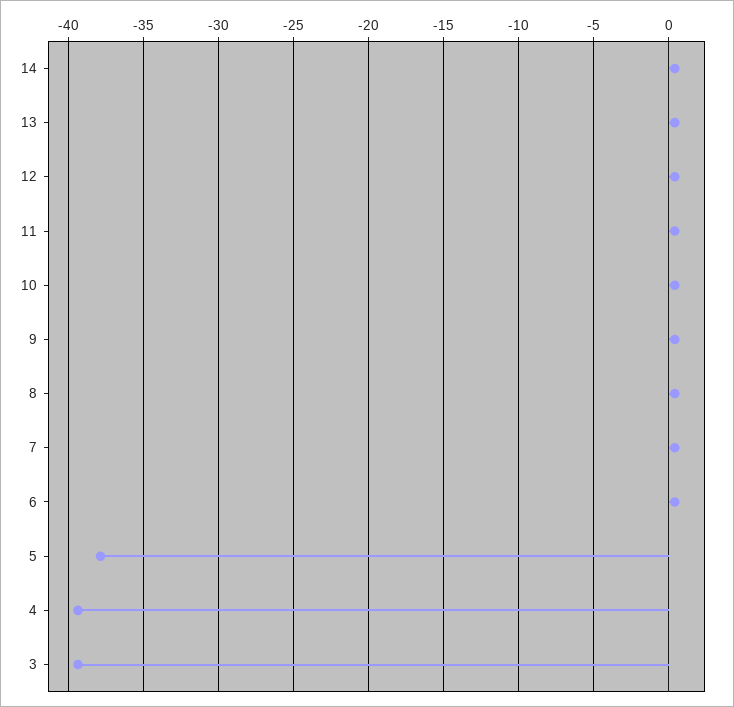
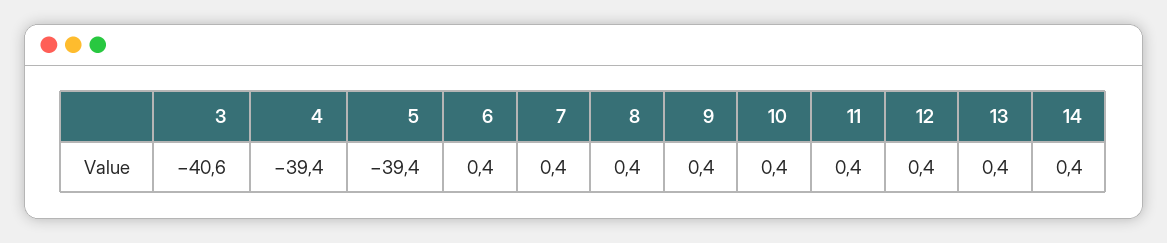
5: -38 -> -39.4
3: -39.5 -> -40.6

